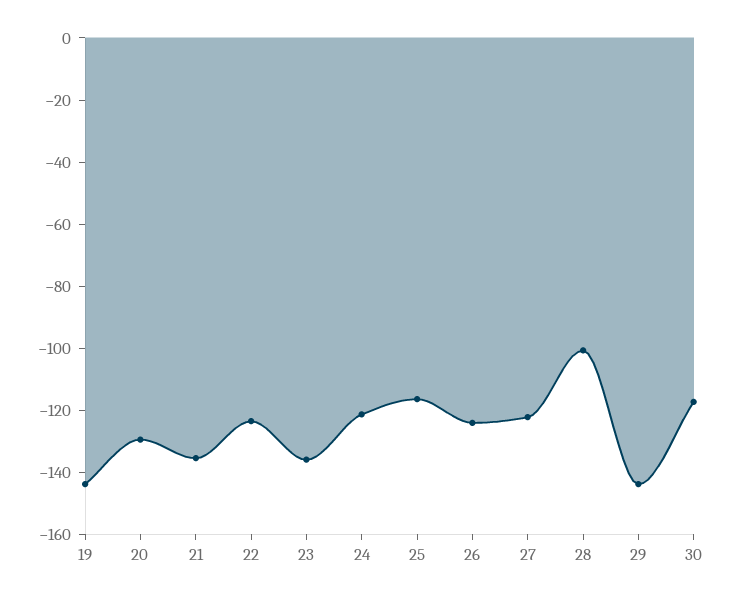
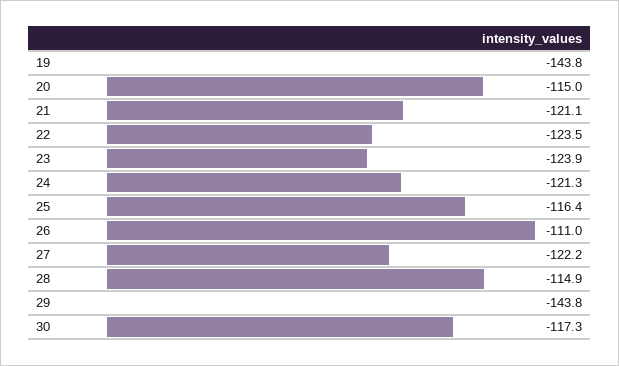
20: -130 -> -115
21: -135 -> -121.1
23: -135 -> -123.9
26: -125 -> -111
28: -100 -> -114.9

